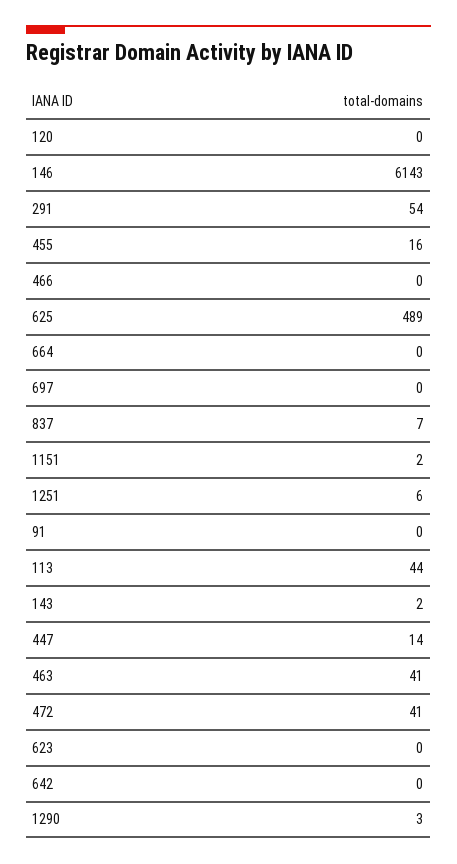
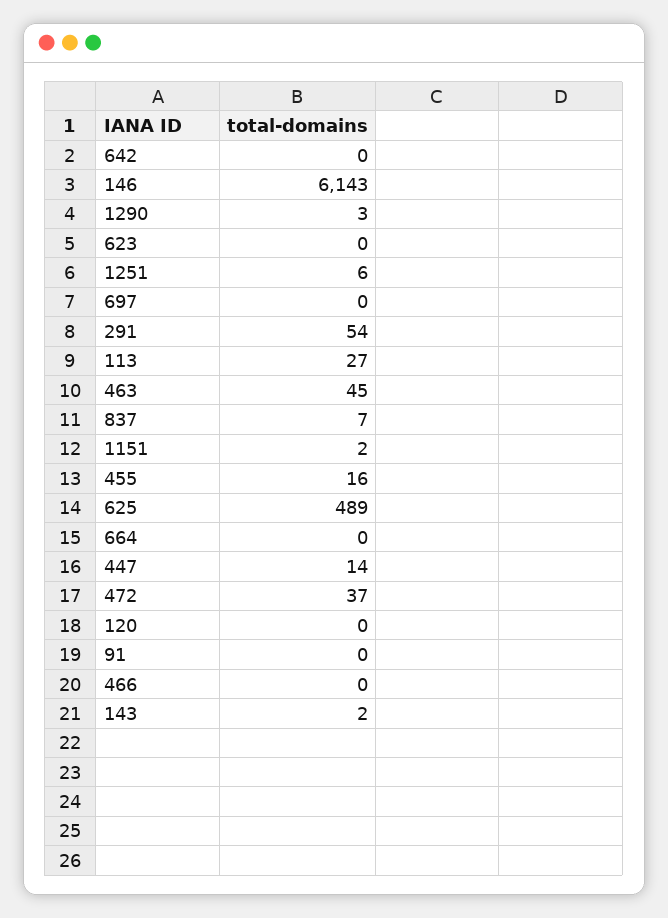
113: 44 -> 27
463: 41 -> 45
472: 41 -> 37

